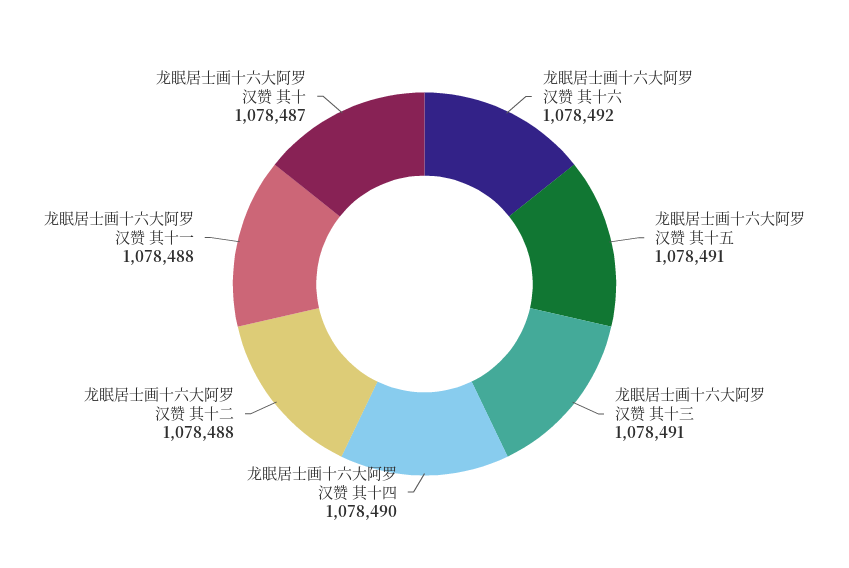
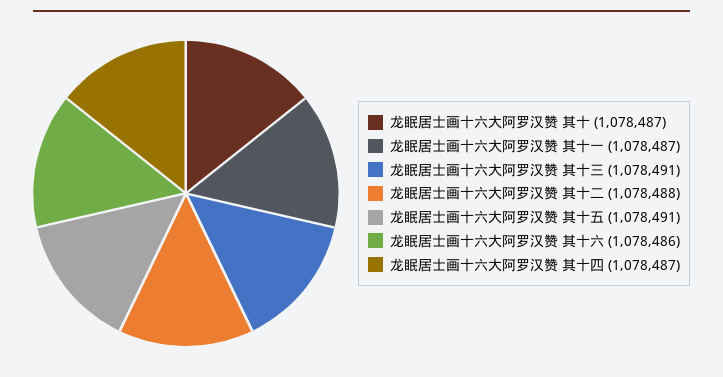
龙眠居士画十六大阿罗汉赞 其十六: 1078492 -> 1078486
龙眠居士画十六大阿罗汉赞 其十四: 1078490 -> 1078487
龙眠居士画十六大阿罗汉赞 其十一: 1078488 -> 1078487

